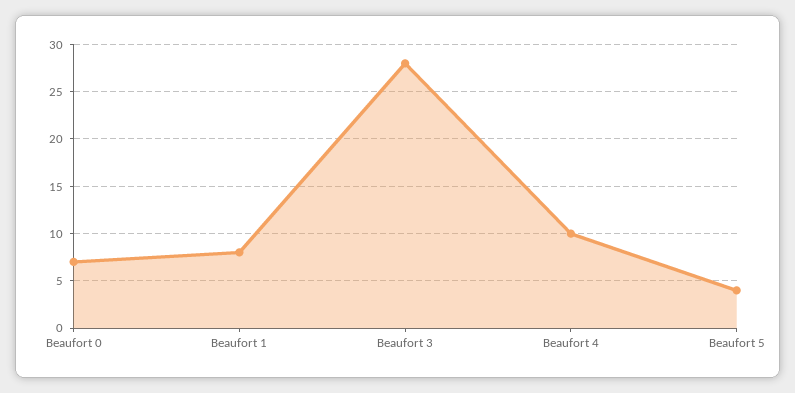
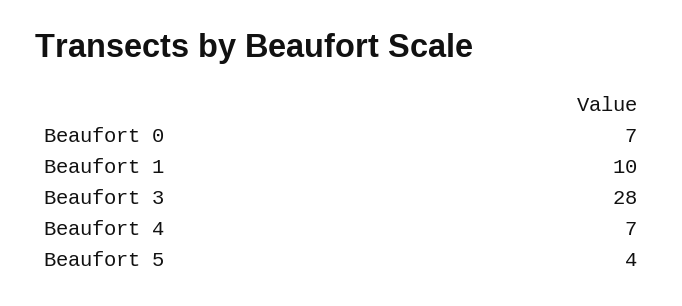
Beaufort 1: 8 -> 10
Beaufort 4: 10 -> 7

